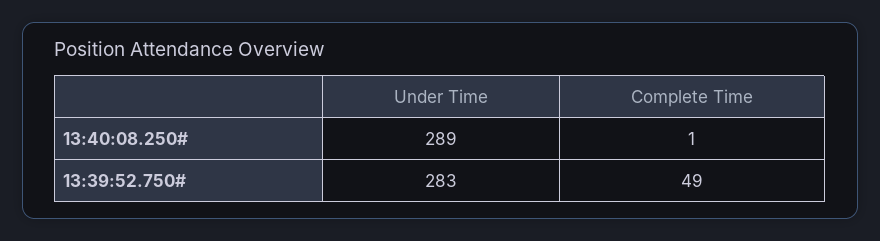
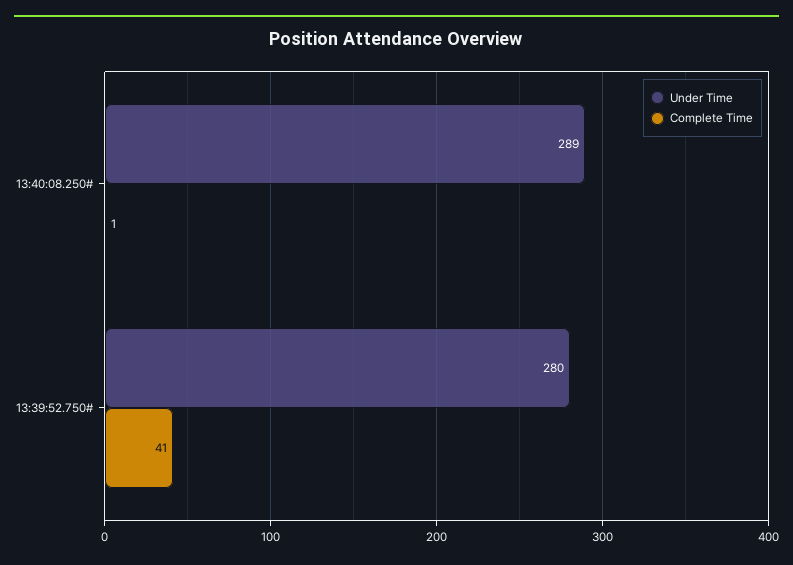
Under Time, 13:39:52.750#: 283 -> 280
Complete Time, 13:39:52.750#: 49 -> 41

